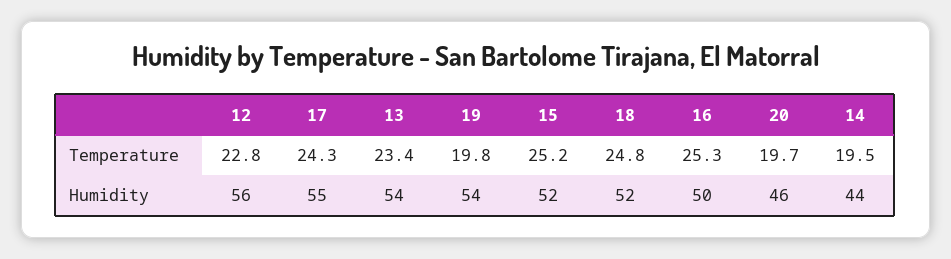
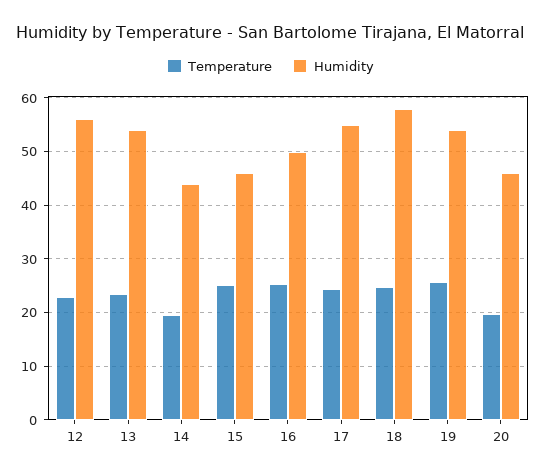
Temperature, 19: 19.8 -> 26
Humidity, 15: 52 -> 46
Humidity, 18: 52 -> 58

